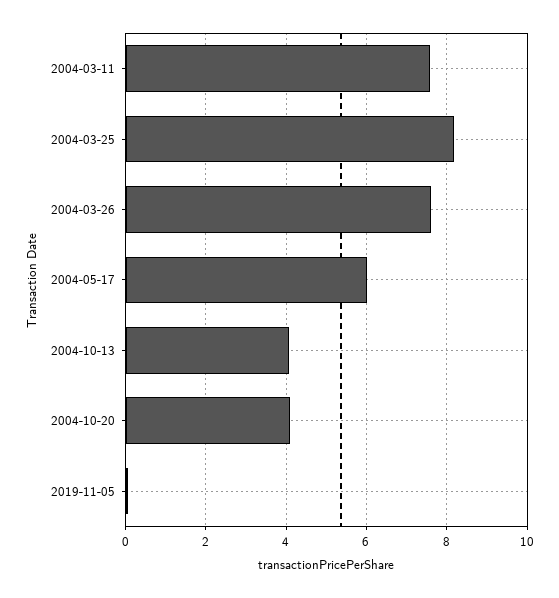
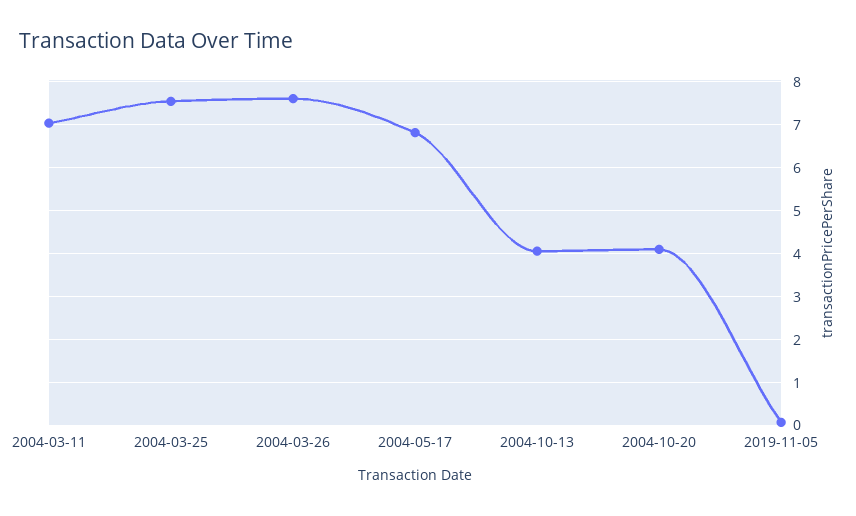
2004-03-11: 7.6 -> 7
2004-03-25: 8.2 -> 7.6
2004-05-17: 6 -> 6.8

